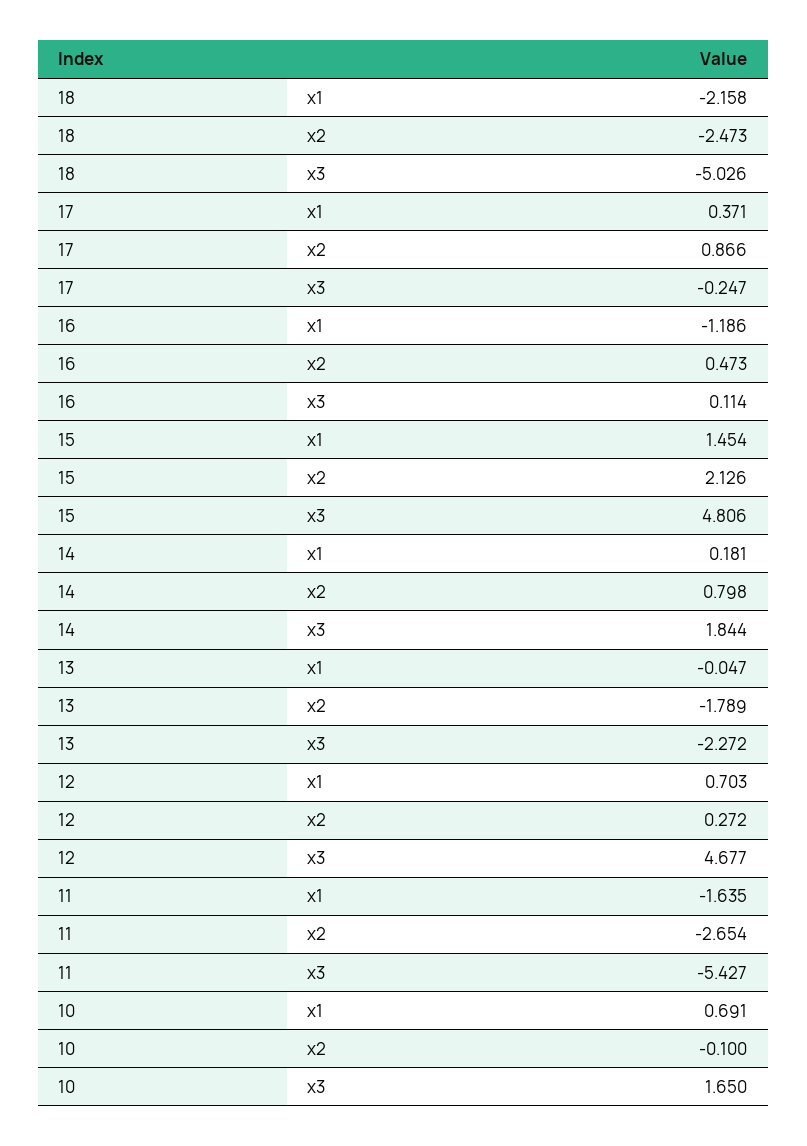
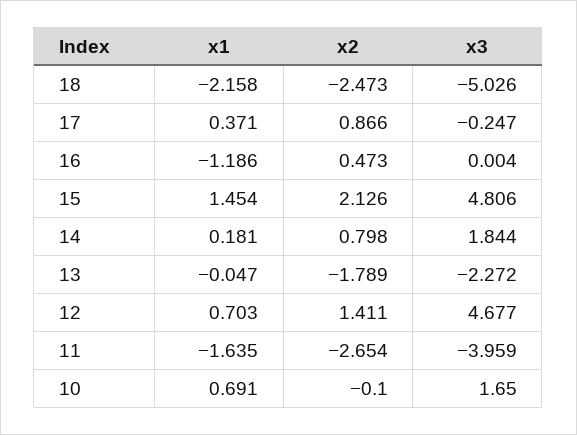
16, x3: 0.114 -> 0.004
12, x2: 0.272 -> 1.411
11, x3: -5.427 -> -3.959

